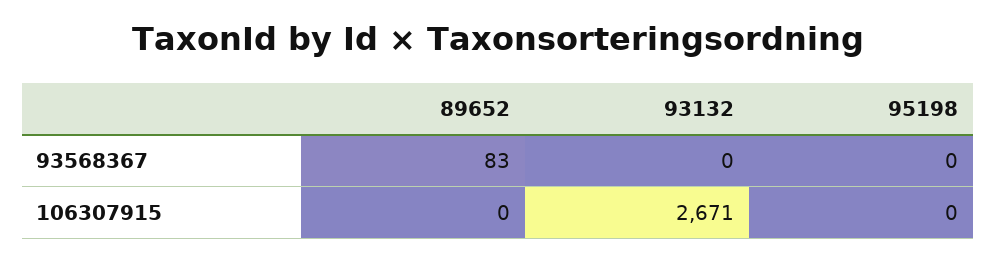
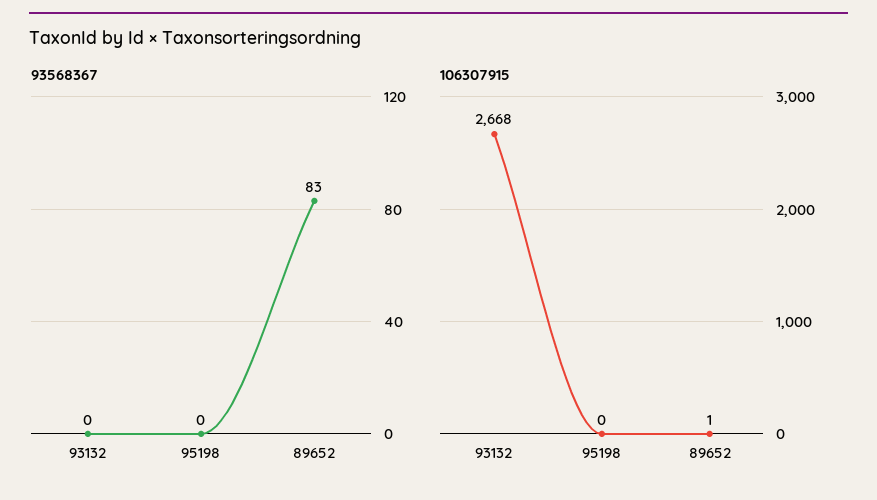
106307915, 89652: 0 -> 1
106307915, 93132: 2671 -> 2668

